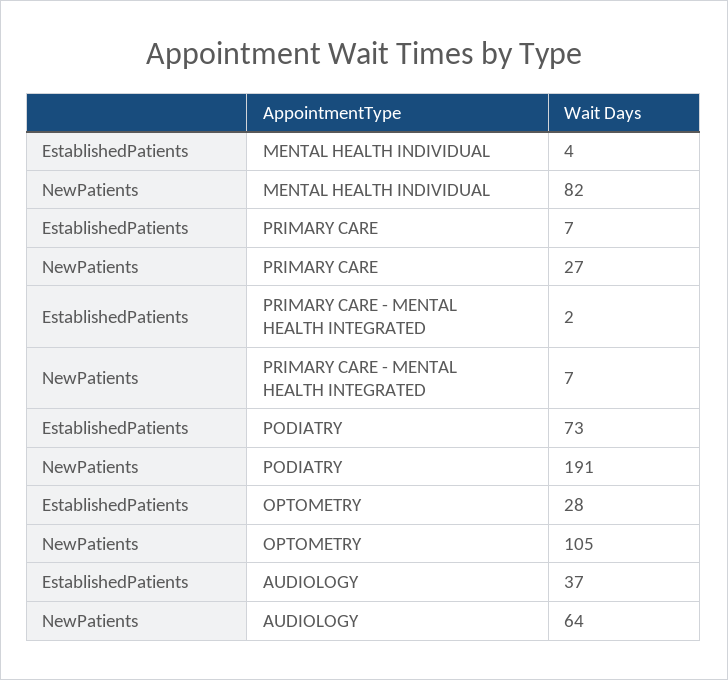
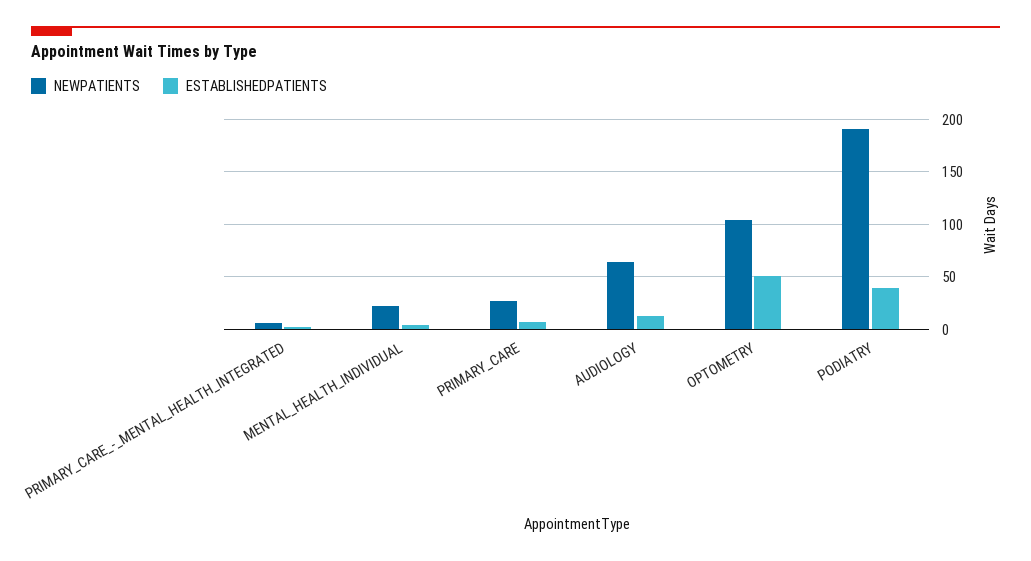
NewPatients, MENTAL HEALTH INDIVIDUAL: 82 -> 20
EstablishedPatients, PODIATRY: 73 -> 40
EstablishedPatients, OPTOMETRY: 28 -> 50
EstablishedPatients, AUDIOLOGY: 37 -> 10

